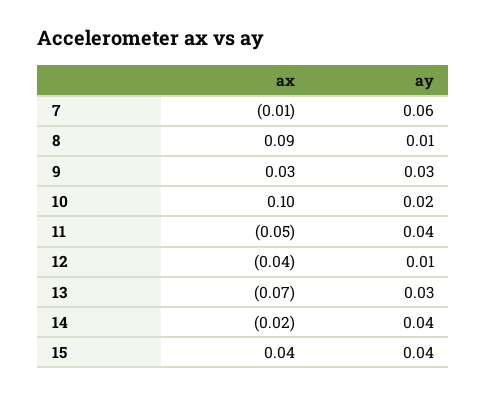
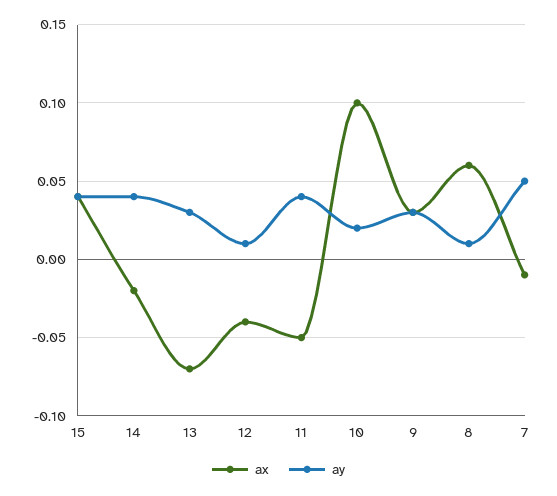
ay, 7: 0.06 -> 0.05
ax, 8: 0.09 -> 0.06

